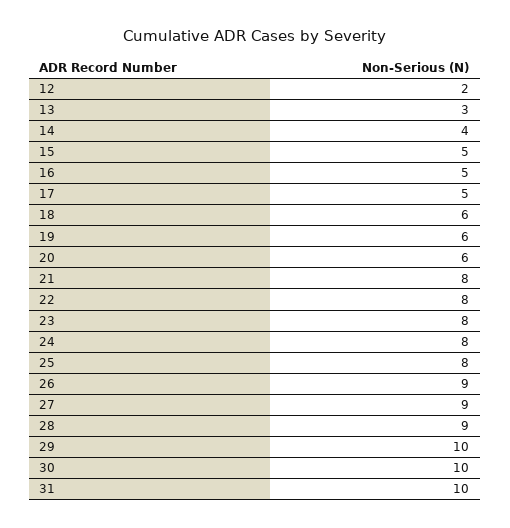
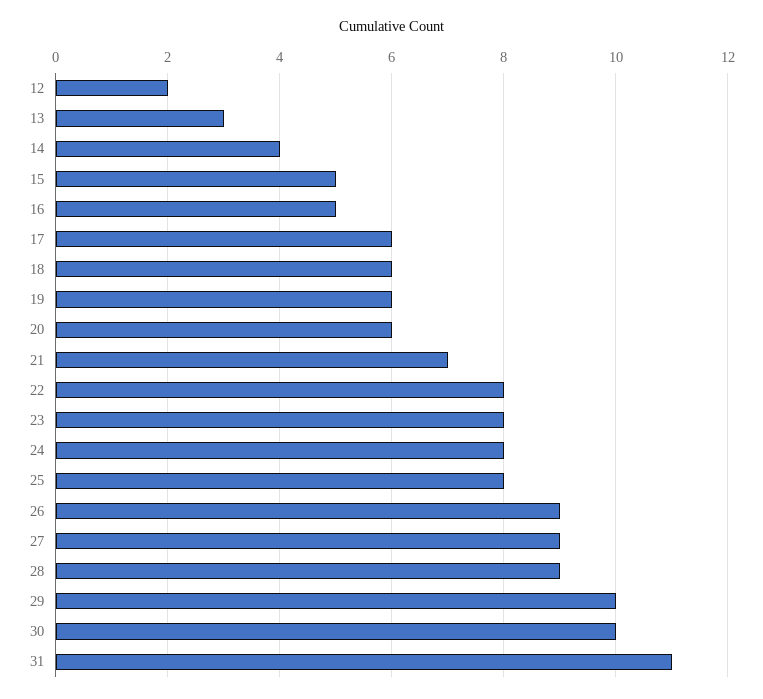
17: 5 -> 6
21: 8 -> 7
31: 10 -> 11

